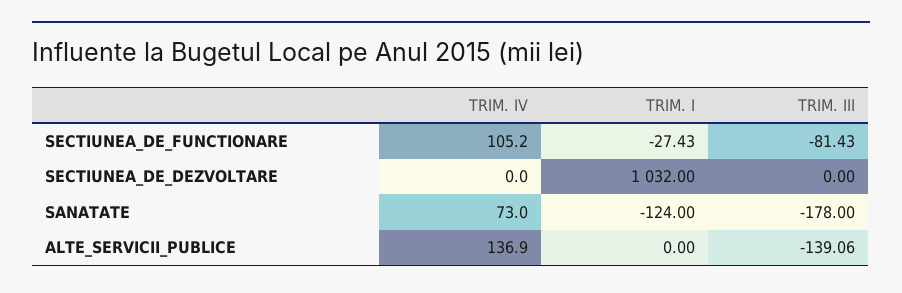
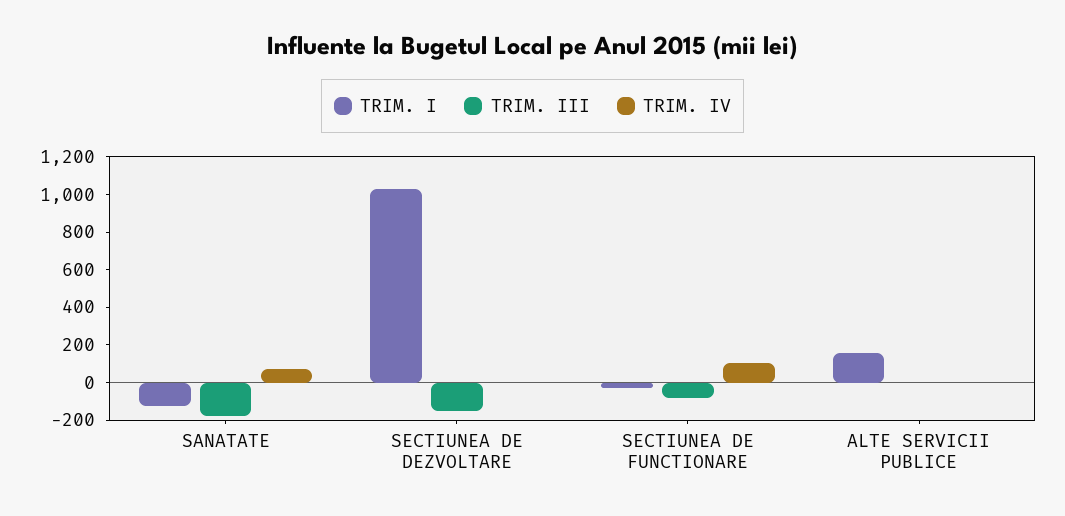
TRIM. III, SECTIUNEA_DE_DEZVOLTARE: 0 -> -150
TRIM. IV, ALTE_SERVICII_PUBLICE: 136.9 -> 0
TRIM. I, ALTE_SERVICII_PUBLICE: 0 -> 150
TRIM. III, ALTE_SERVICII_PUBLICE: -139.06 -> 0

